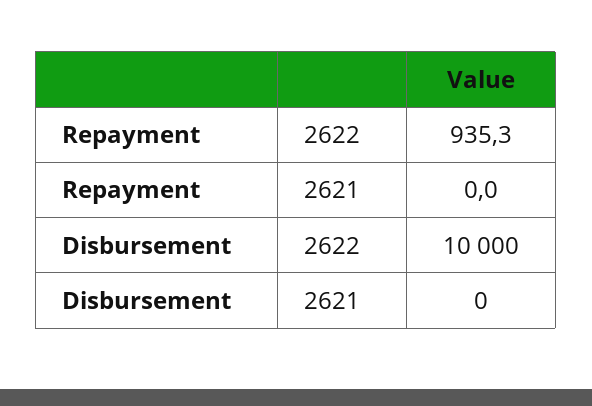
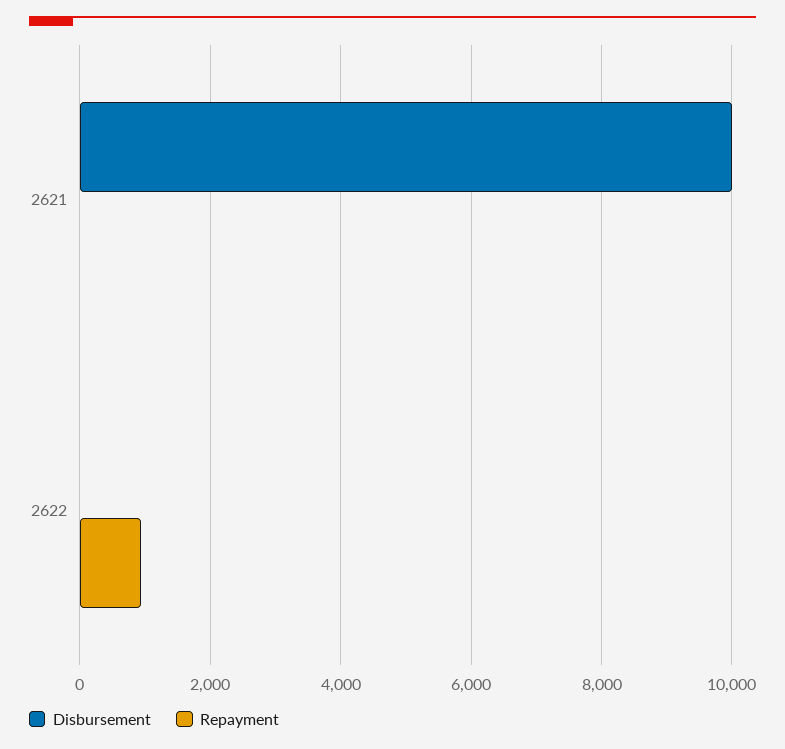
Disbursement, 2622: 10000 -> 0
Disbursement, 2621: 0 -> 10000

